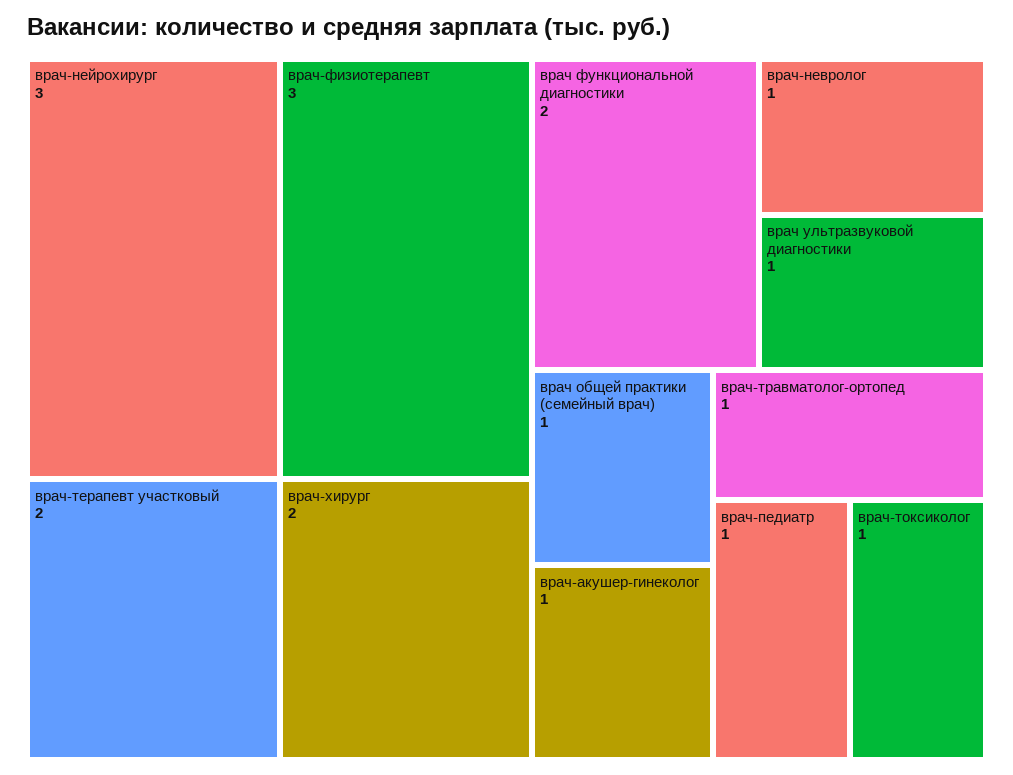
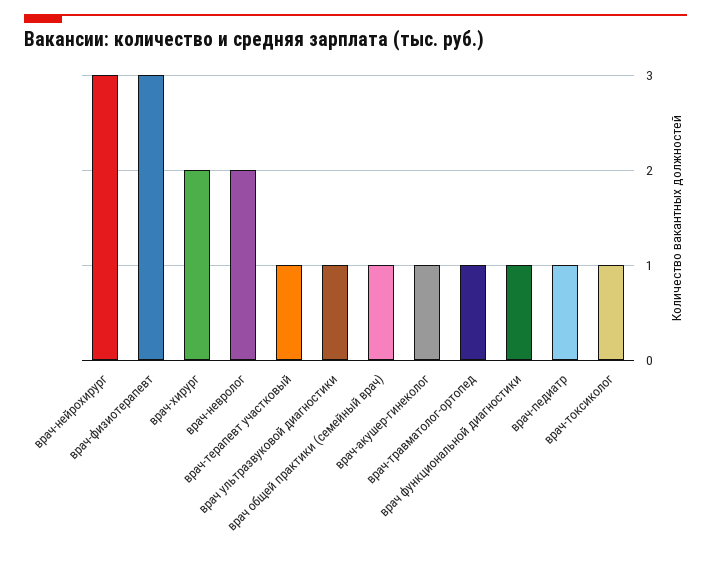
врач-терапевт участковый: 2 -> 1
врач функциональной диагностики: 2 -> 1
врач-невролог: 1 -> 2

